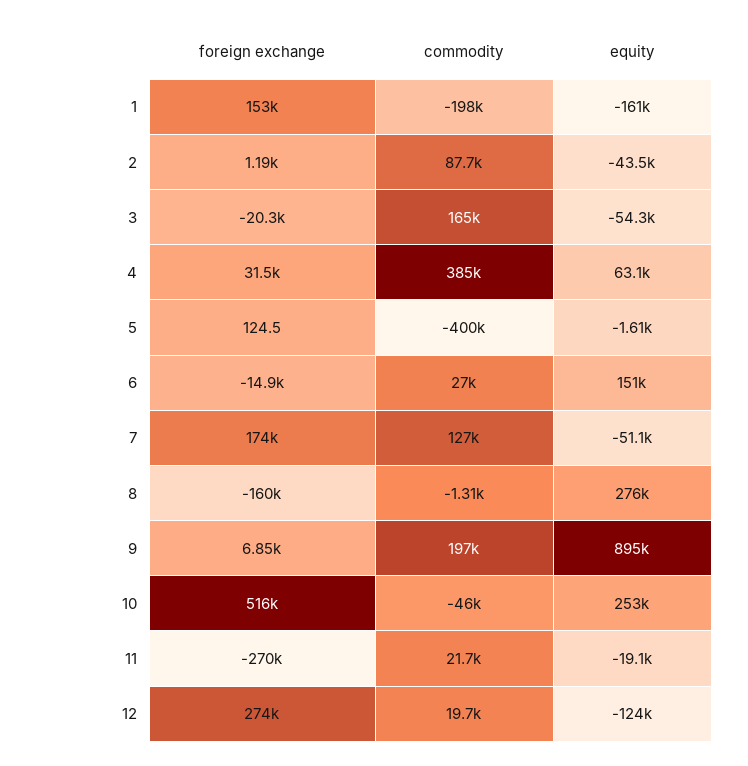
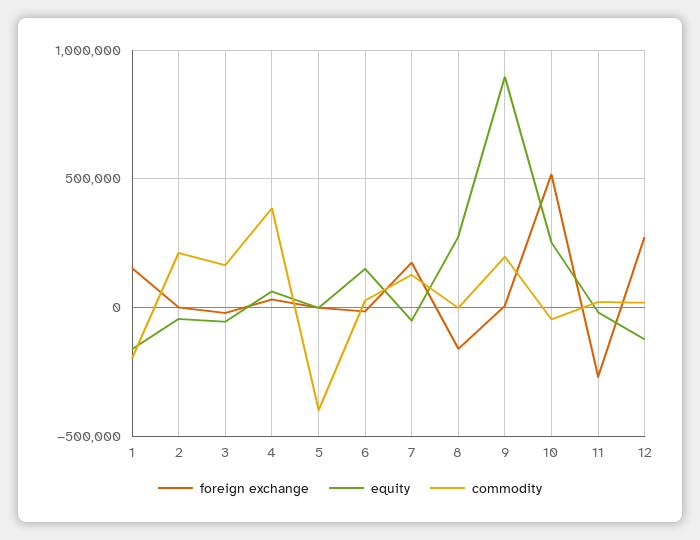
commodity, 2: 87700 -> 200000

